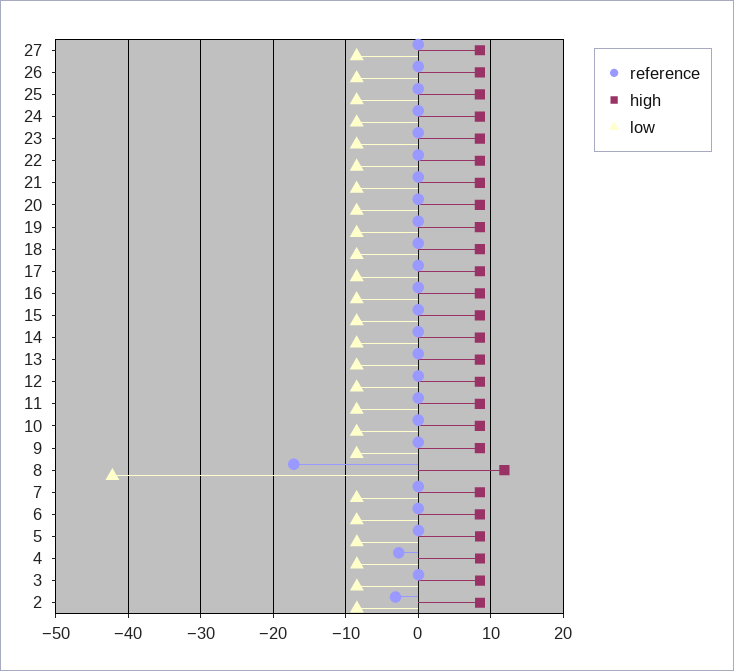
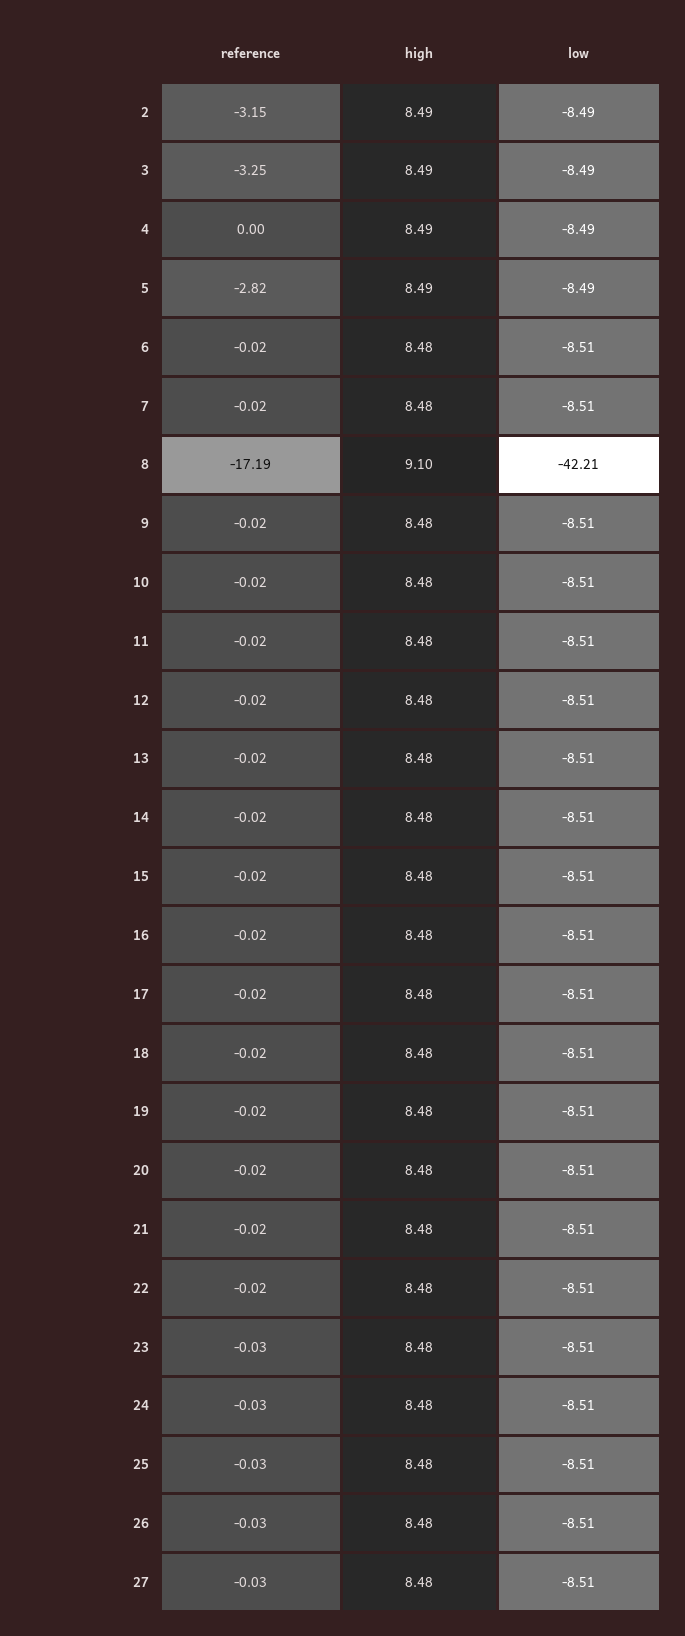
high, 8: 12 -> 9.1
reference, 5: 0 -> -2.82
reference, 4: -3 -> 0
reference, 3: 0 -> -3.25

